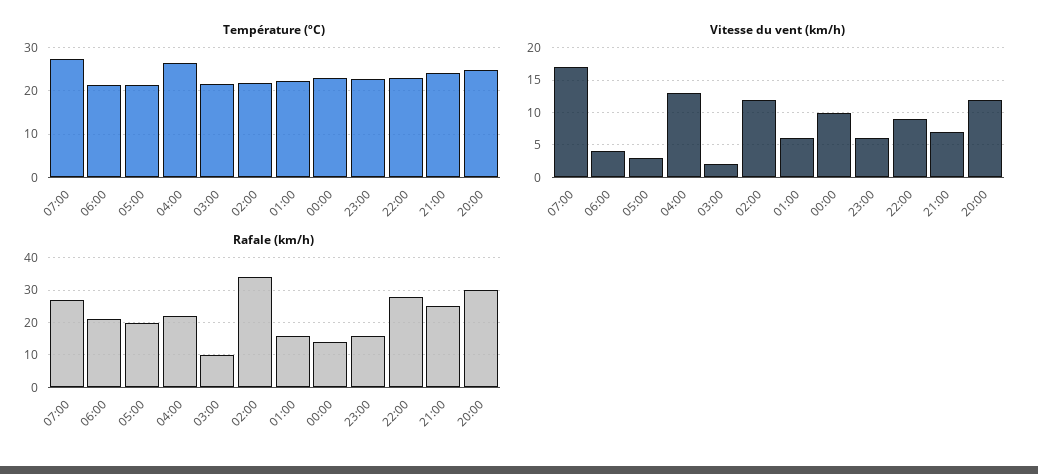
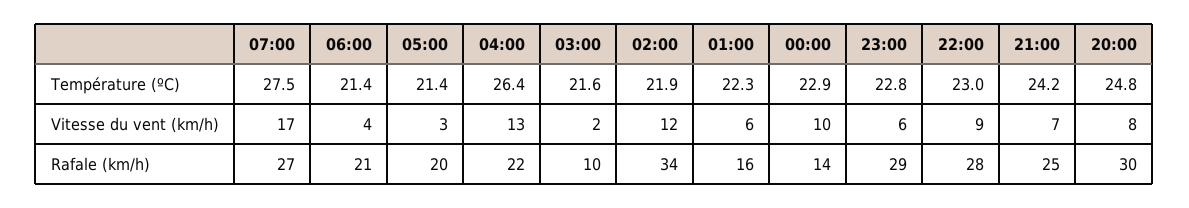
Vitesse du vent (km/h), 20:00: 12 -> 8
Rafale (km/h), 23:00: 15 -> 29

